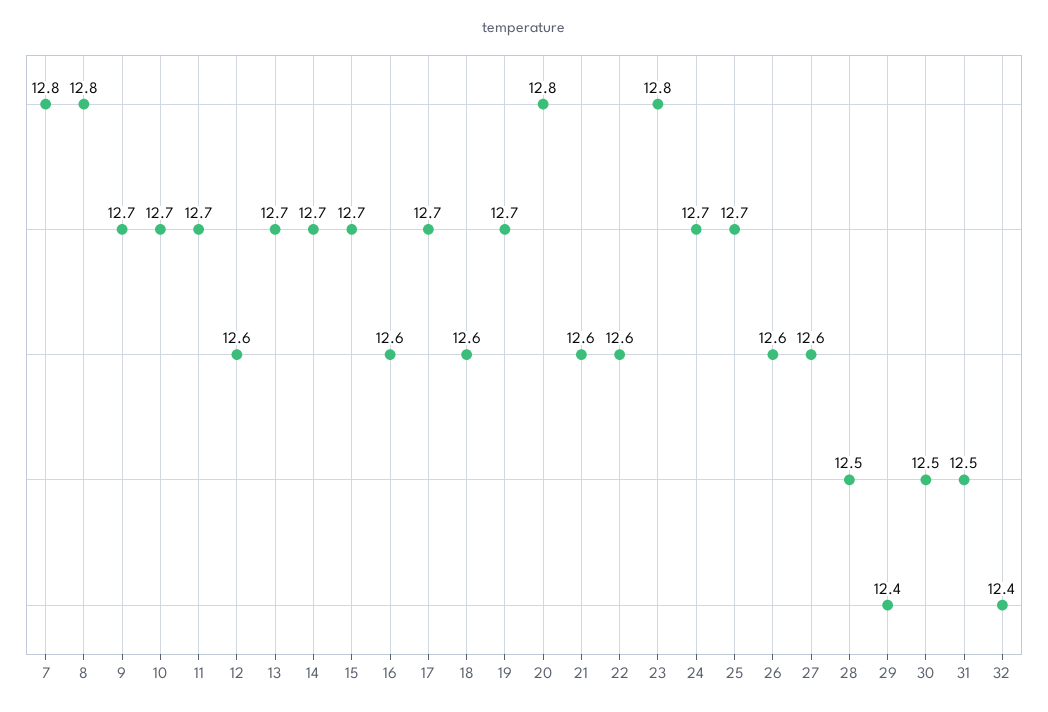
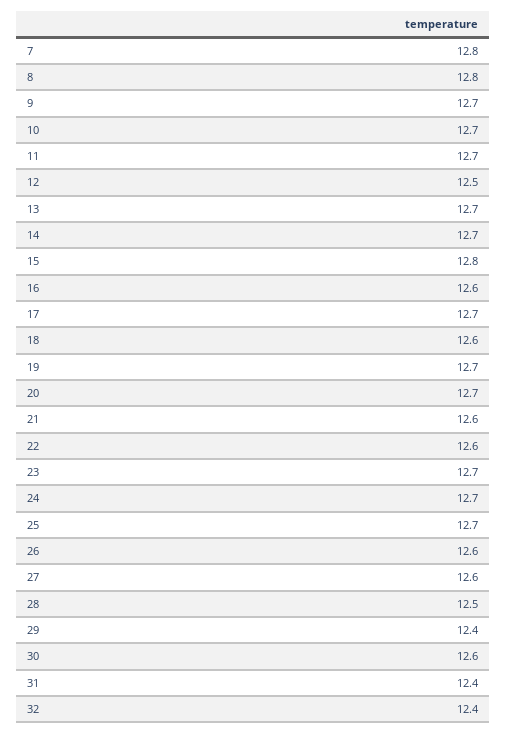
12: 12.6 -> 12.5
15: 12.7 -> 12.8
20: 12.8 -> 12.7
23: 12.8 -> 12.7
30: 12.5 -> 12.6
31: 12.5 -> 12.4

